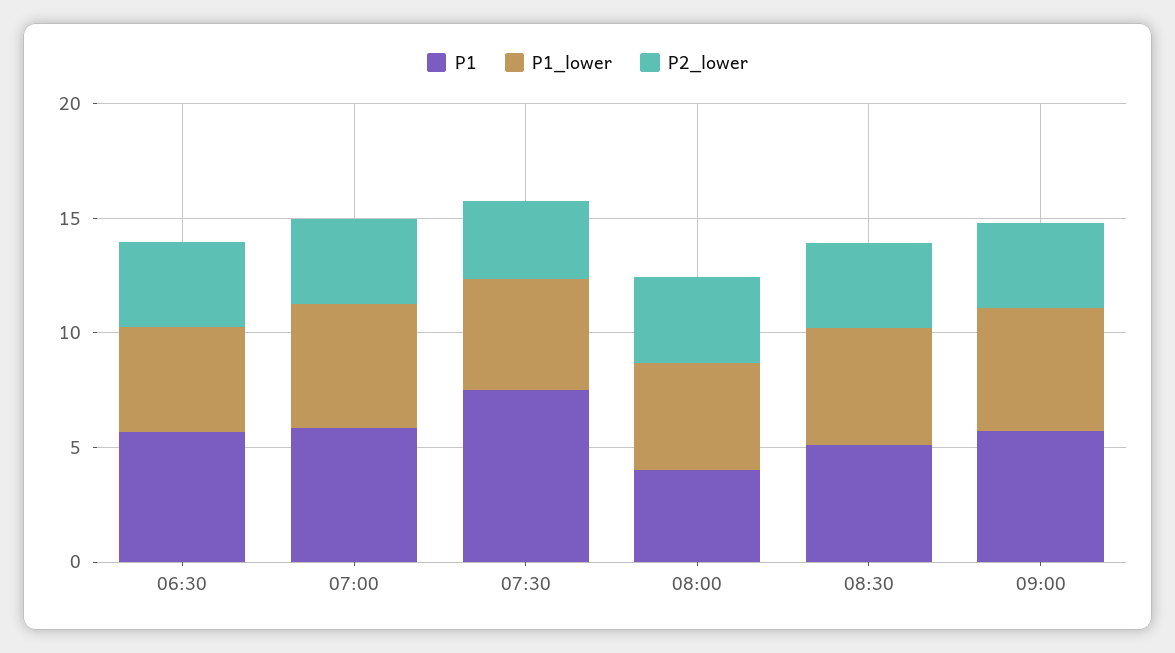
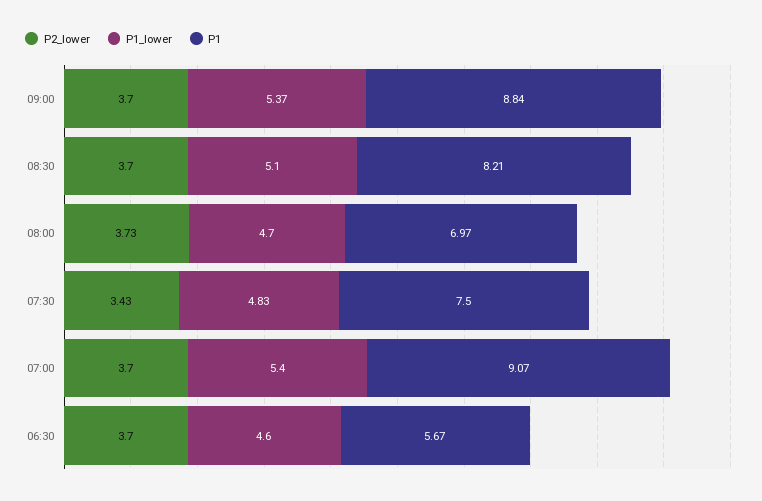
P1, 07:00: 6 -> 9.07
P1, 08:00: 4 -> 6.97
P1, 08:30: 5 -> 8.21
P1, 09:00: 6 -> 8.84

